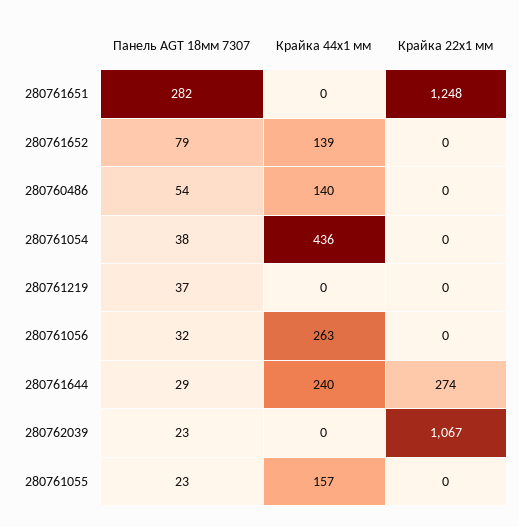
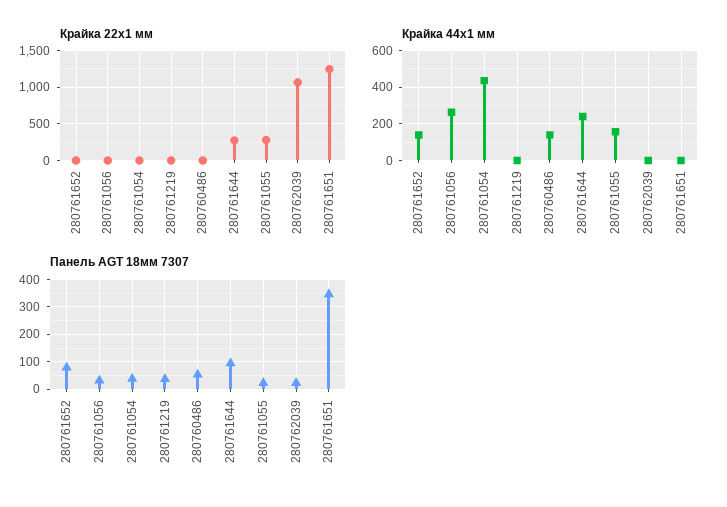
Панель AGT 18мм 7307, 280761651: 282 -> 350
Панель AGT 18мм 7307, 280761644: 29 -> 100
Крайка 22x1 мм, 280761055: 0 -> 300

